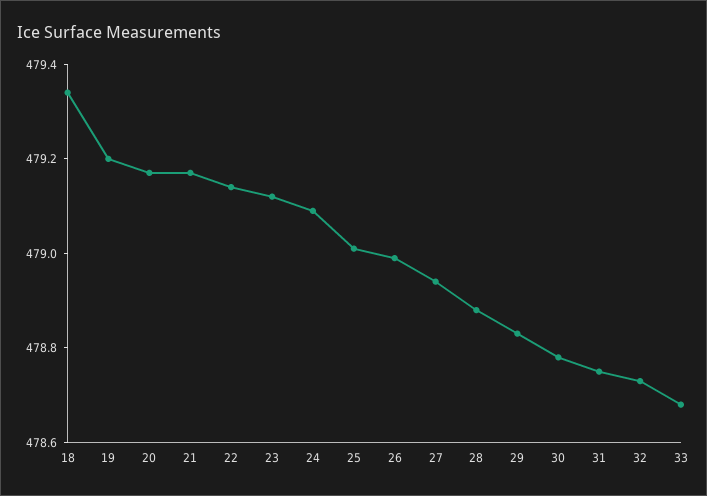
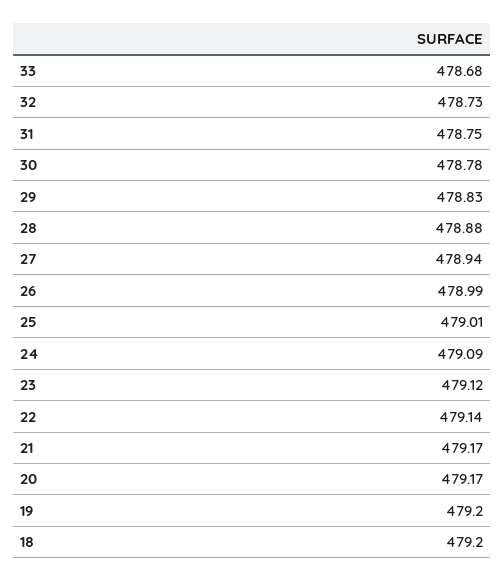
18: 479.35 -> 479.2

